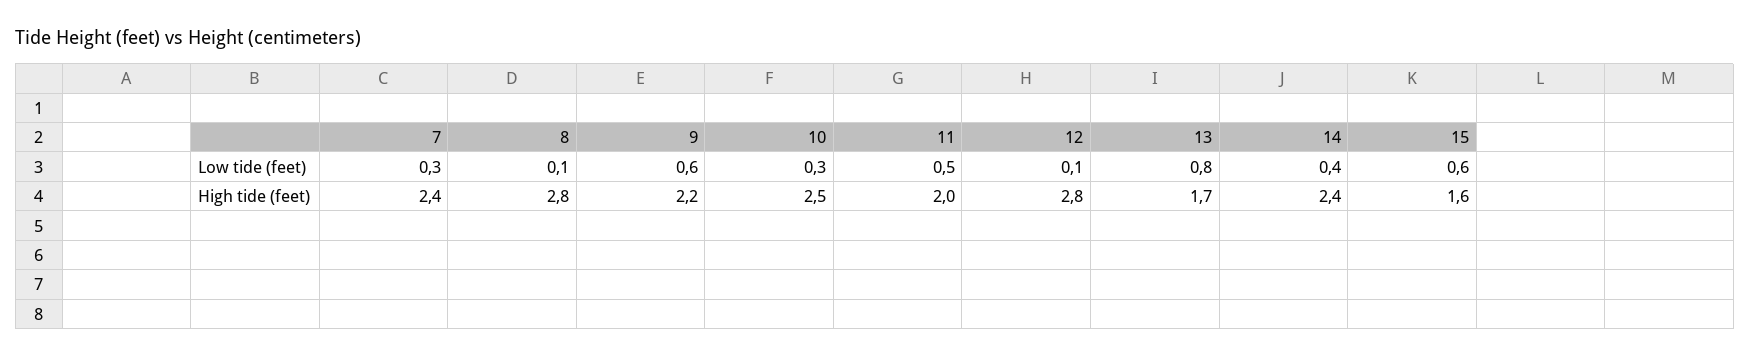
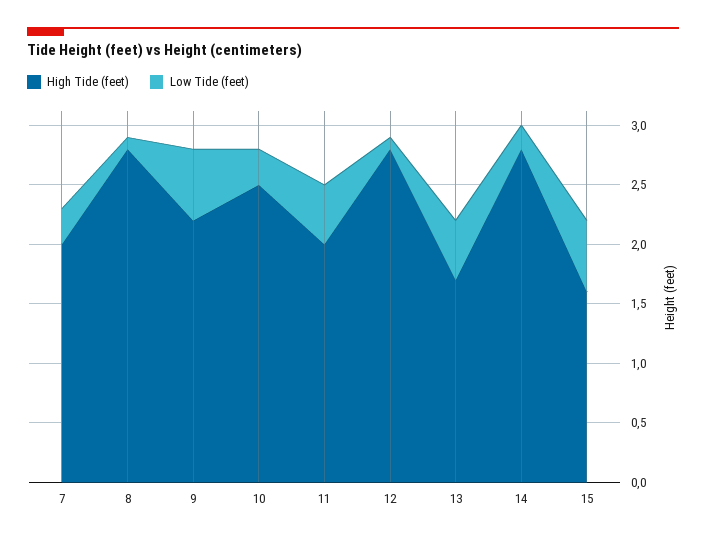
Low tide (feet), 13: 0.8 -> 0.5
Low tide (feet), 14: 0.4 -> 0.2
High tide (feet), 7: 2.4 -> 2
High tide (feet), 14: 2.4 -> 2.8

